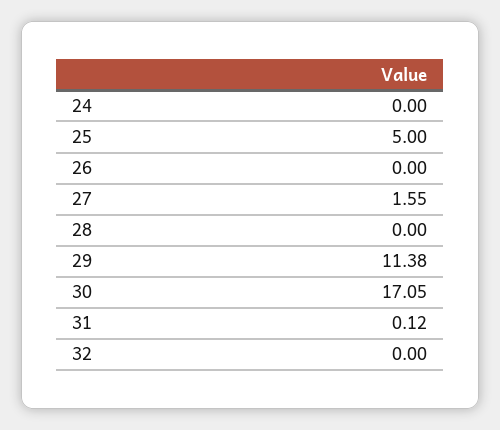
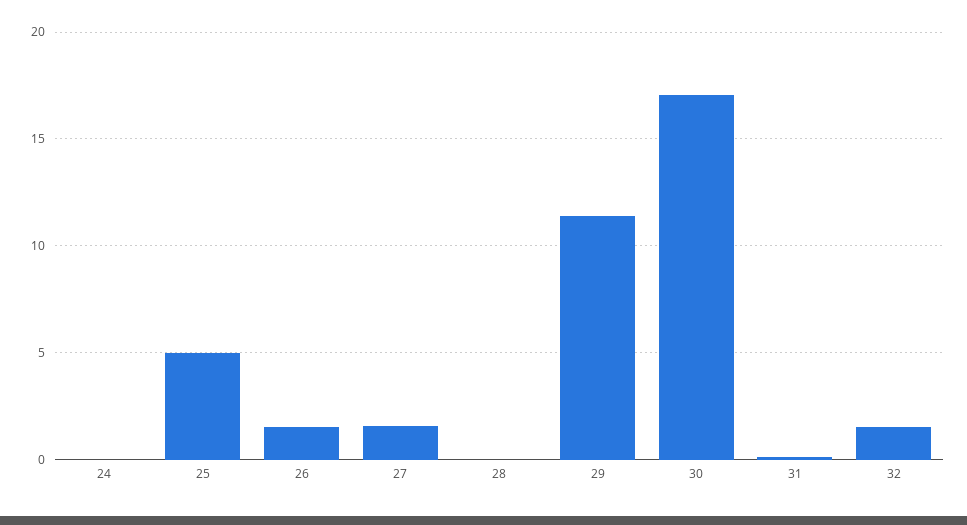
26: 0 -> 1.5
32: 0 -> 1.5

